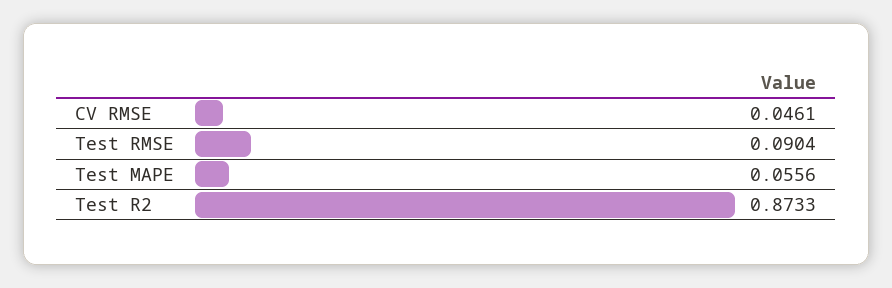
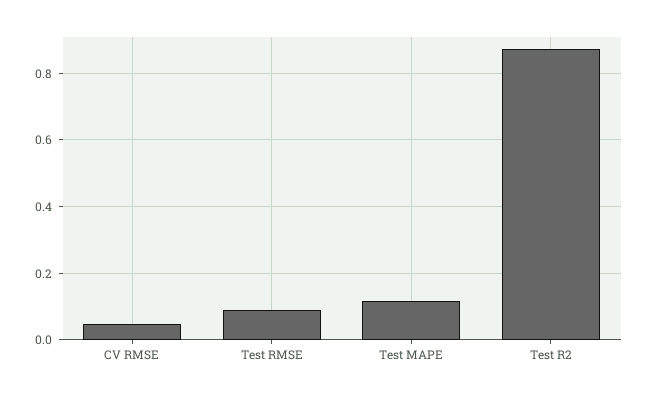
Test MAPE: 0.0556 -> 0.12

